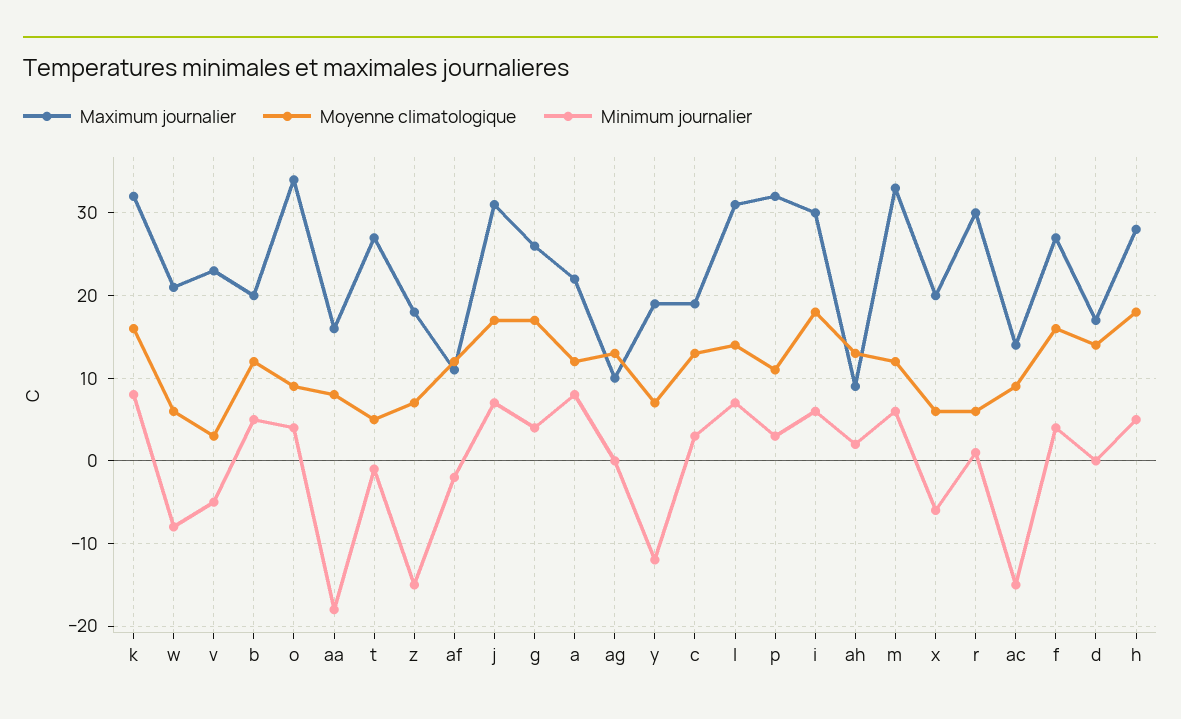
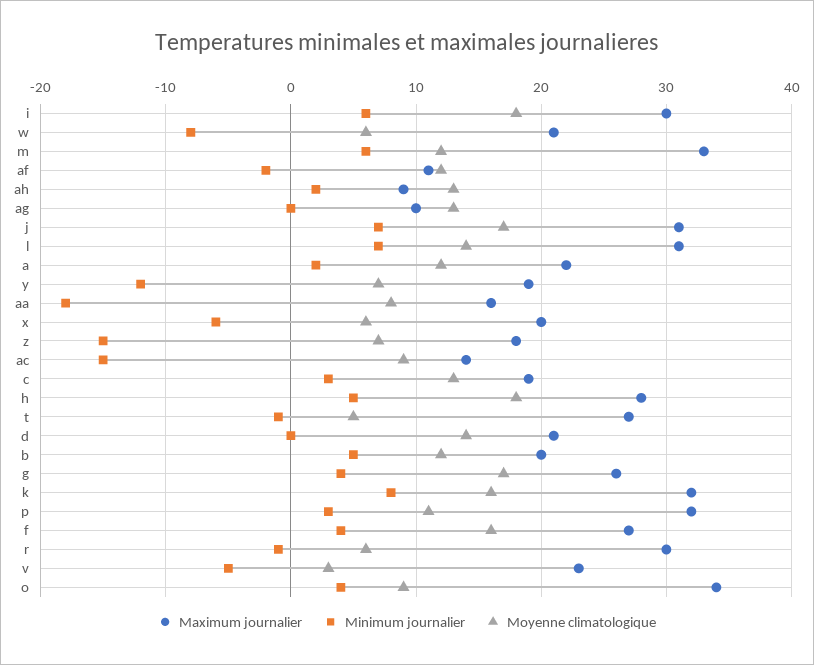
Minimum journalier, a: 8 -> 2
Minimum journalier, r: 1 -> -1
Maximum journalier, d: 17 -> 21

